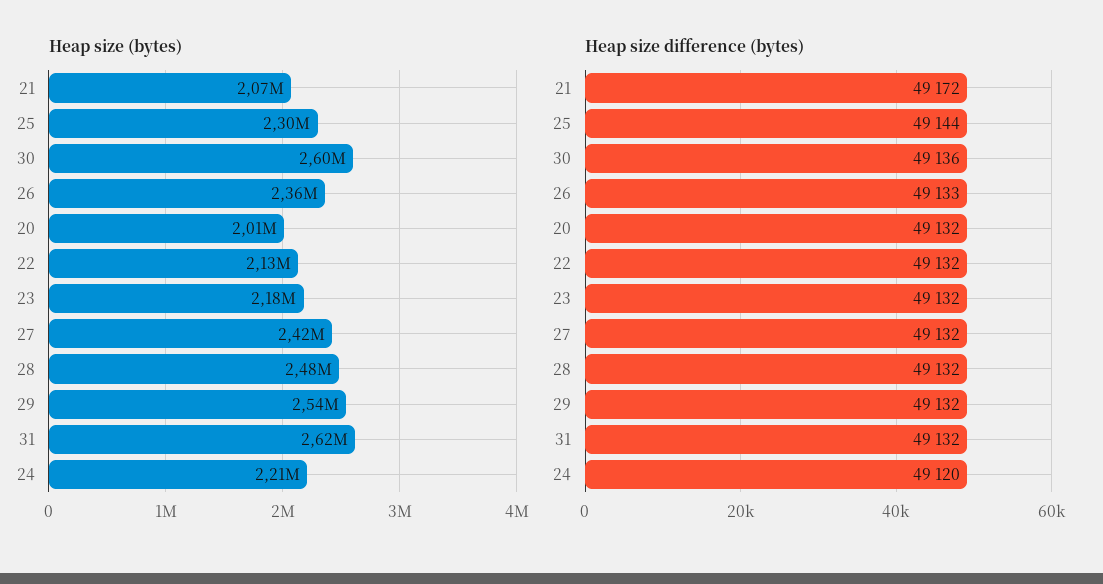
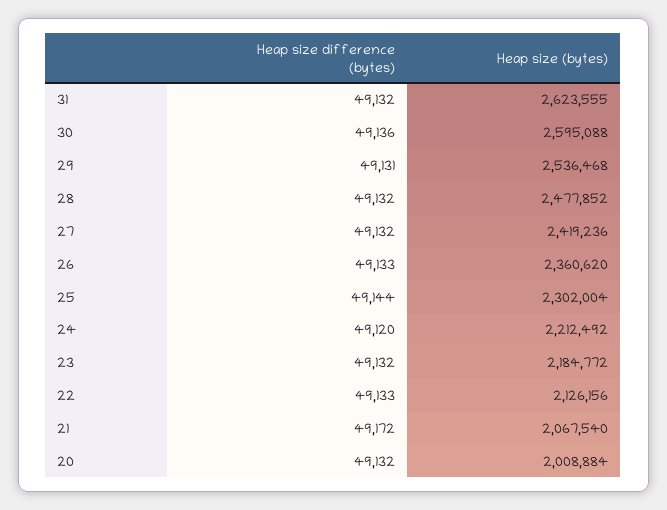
Heap size difference (bytes), 22: 49132 -> 49133
Heap size difference (bytes), 29: 49132 -> 49131

